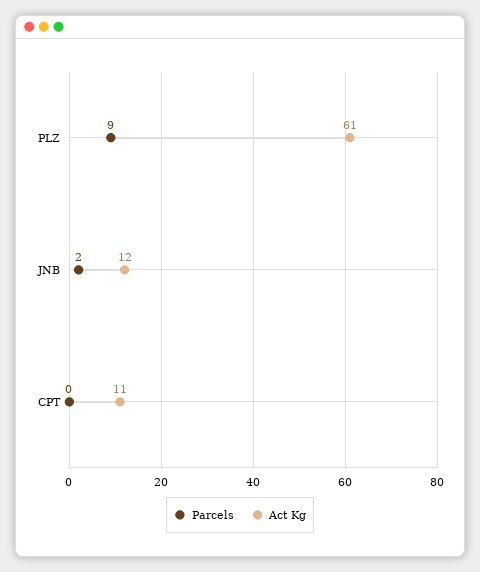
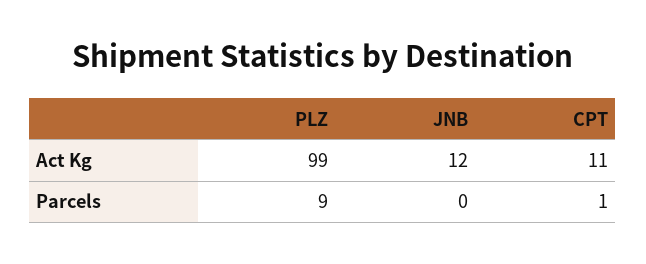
Act Kg, PLZ: 61 -> 99
Parcels, JNB: 2 -> 0
Parcels, CPT: 0 -> 1

